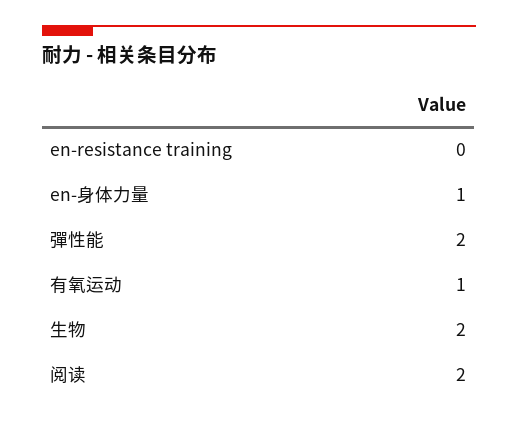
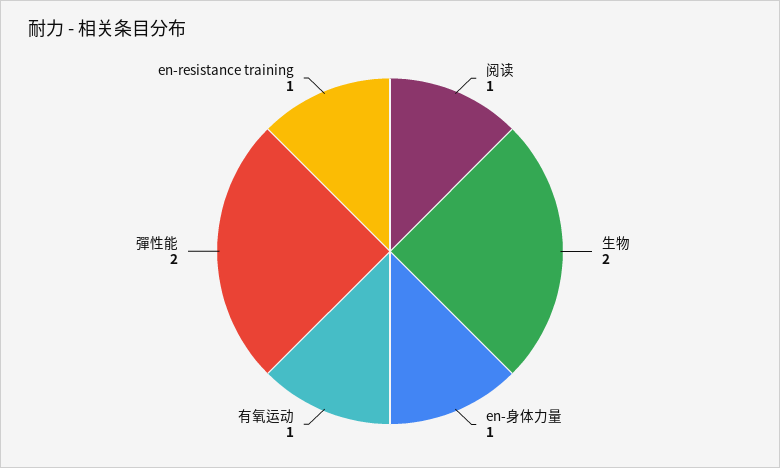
en-resistance training: 0 -> 1
阅读: 2 -> 1

